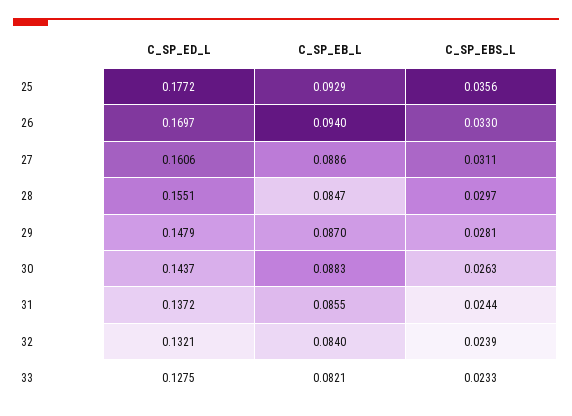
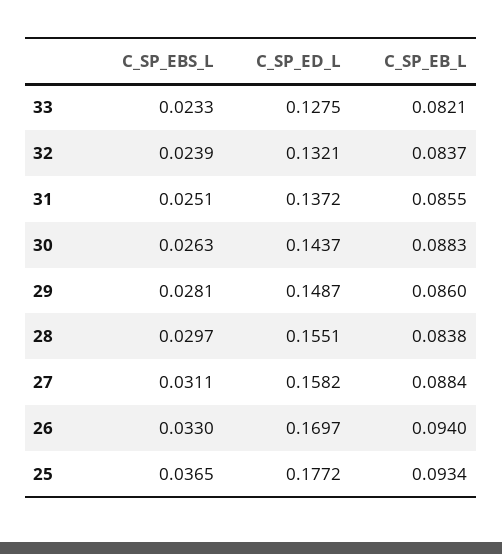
C_SP_EB_L, 25: 0.0929 -> 0.0934
C_SP_EBS_L, 25: 0.0356 -> 0.0365
C_SP_ED_L, 27: 0.1606 -> 0.1582
C_SP_EB_L, 27: 0.0886 -> 0.0884
C_SP_EB_L, 28: 0.0847 -> 0.0838
C_SP_ED_L, 29: 0.1479 -> 0.1487
C_SP_EB_L, 29: 0.087 -> 0.086
C_SP_EBS_L, 31: 0.0244 -> 0.0251
C_SP_EB_L, 32: 0.084 -> 0.0837

